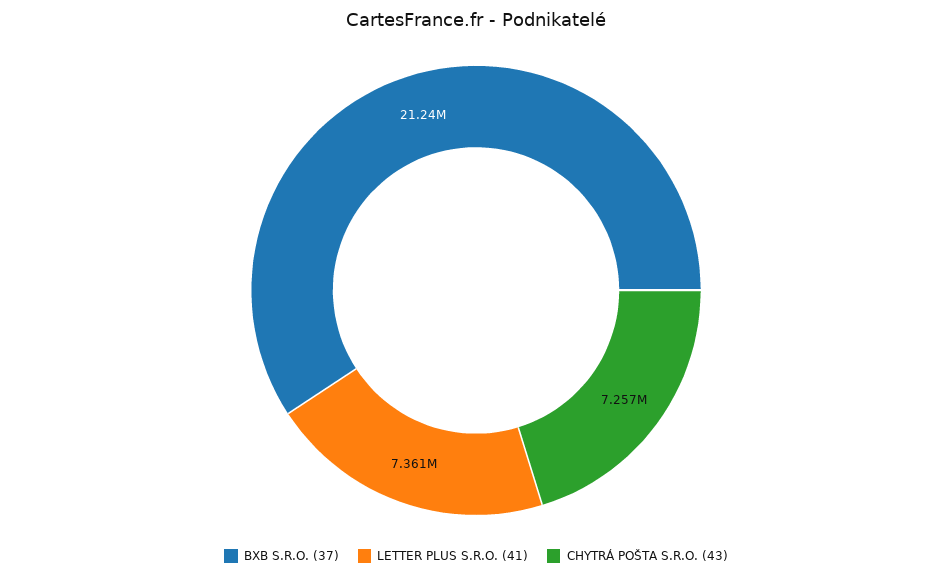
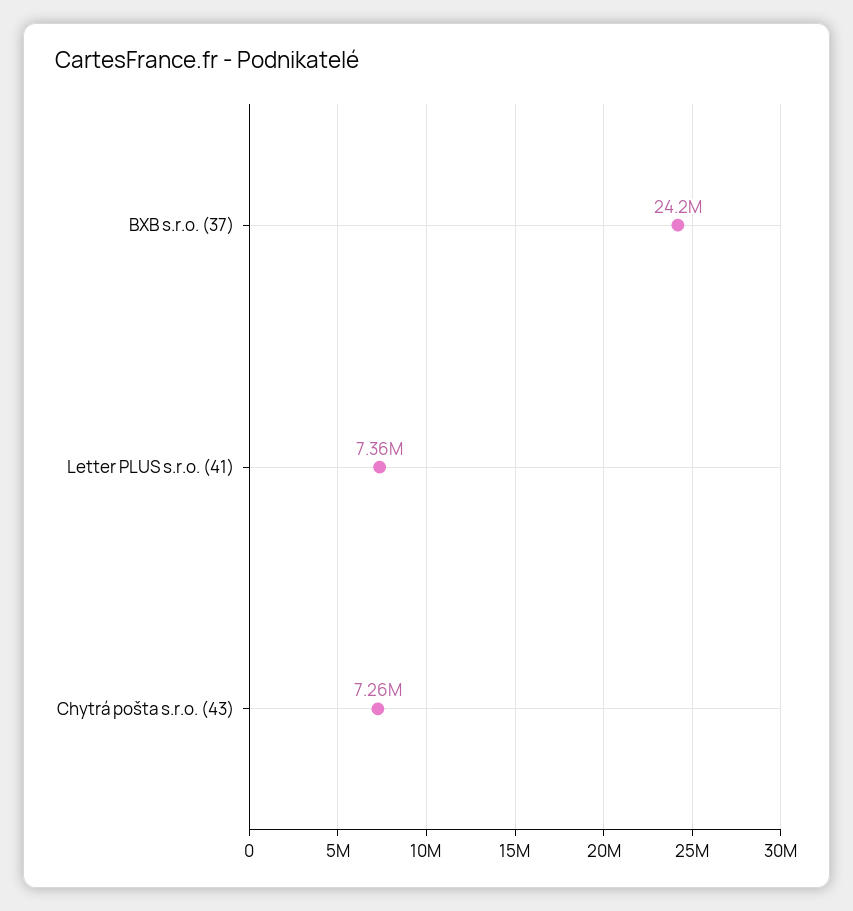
BXB S.R.O. (37): 21240000 -> 24200000

